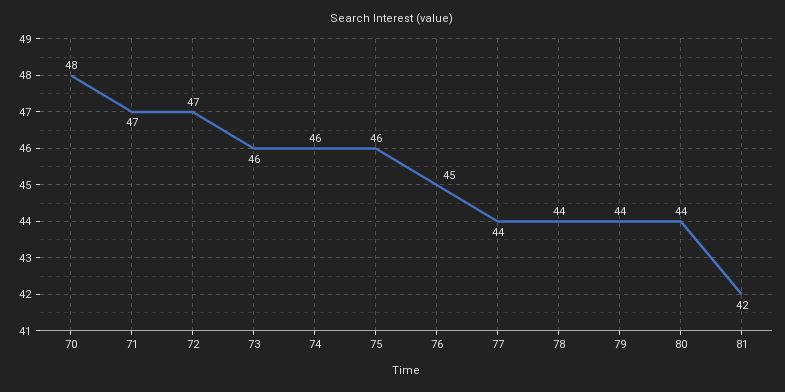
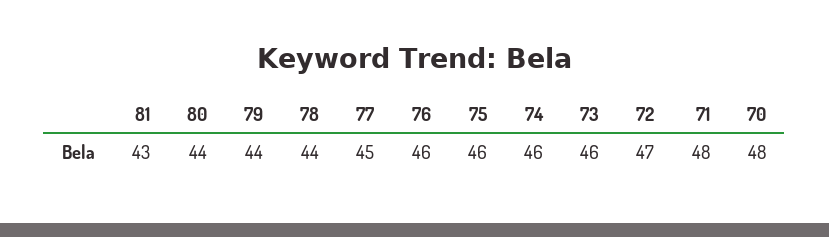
71: 47 -> 48
76: 45 -> 46
77: 44 -> 45
81: 42 -> 43

